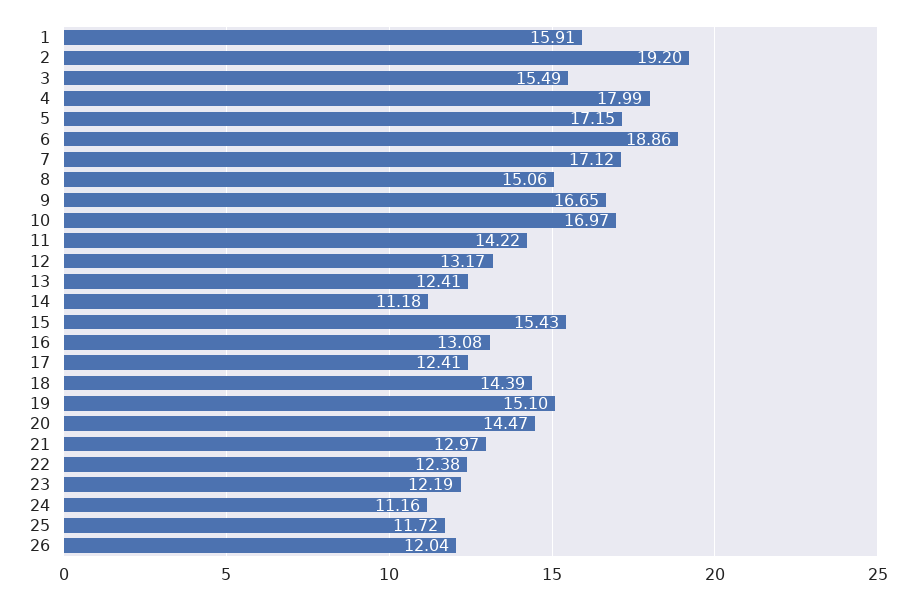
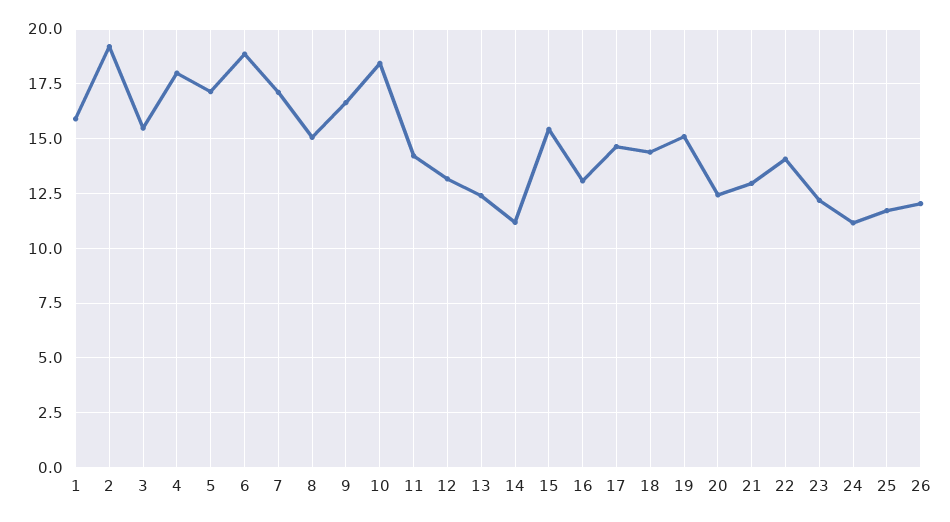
10: 16.97 -> 18.5
17: 12.41 -> 14.5
20: 14.47 -> 12.5
22: 12.38 -> 14

